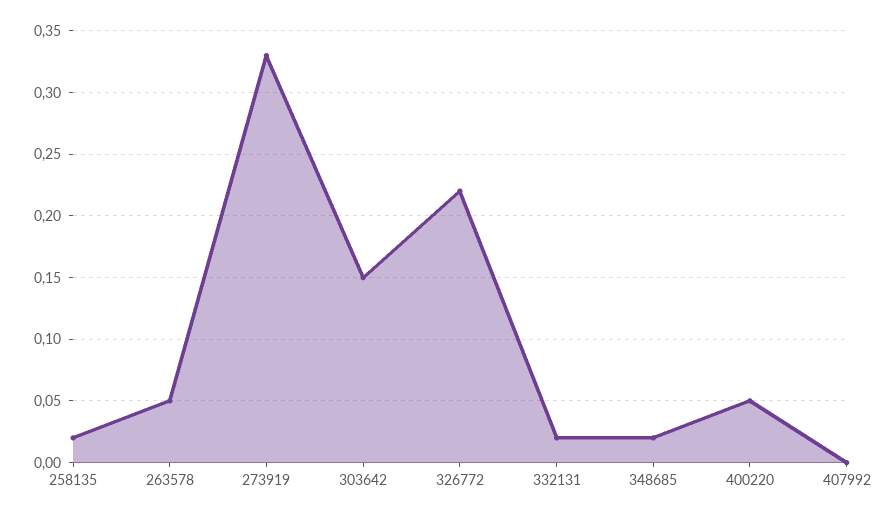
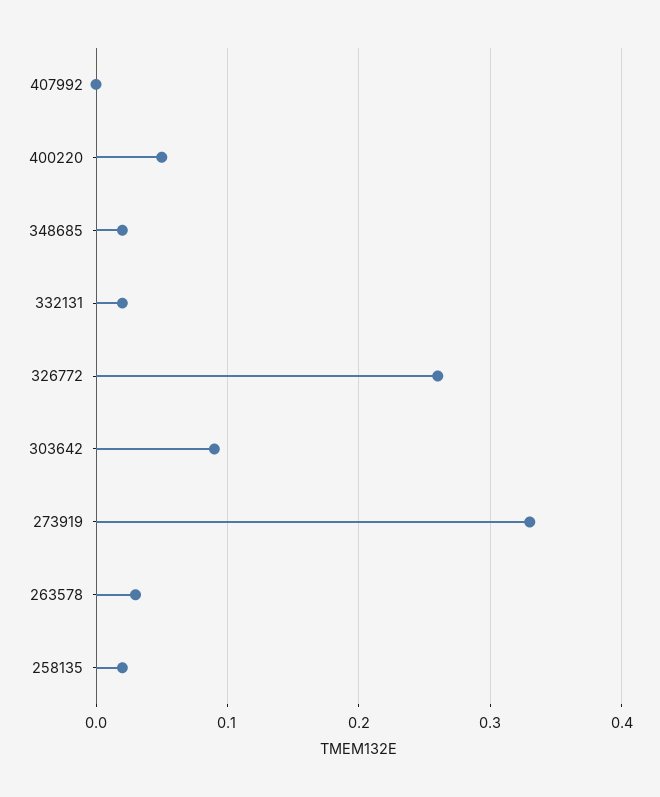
263578: 0.05 -> 0.03
303642: 0.15 -> 0.09
326772: 0.22 -> 0.26

